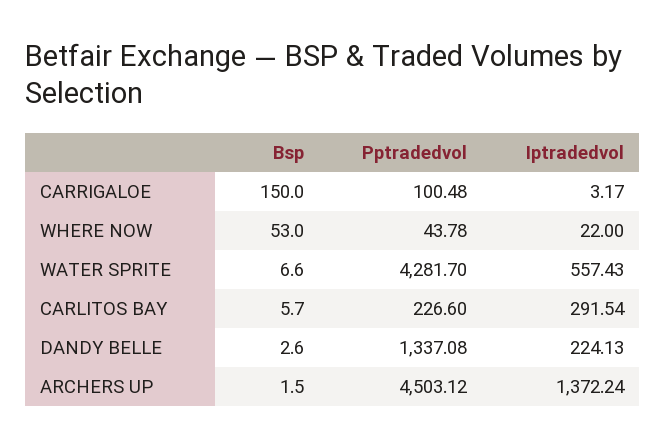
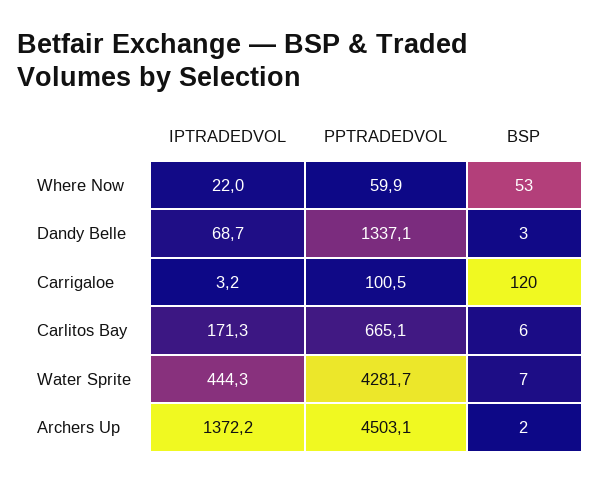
Bsp, CARRIGALOE: 150 -> 120
Pptradedvol, WHERE NOW: 43.78 -> 59.9
Iptradedvol, WATER SPRITE: 557.43 -> 444.3
Pptradedvol, CARLITOS BAY: 226.6 -> 665.1
Iptradedvol, CARLITOS BAY: 291.54 -> 171.3
Iptradedvol, DANDY BELLE: 224.13 -> 68.7

